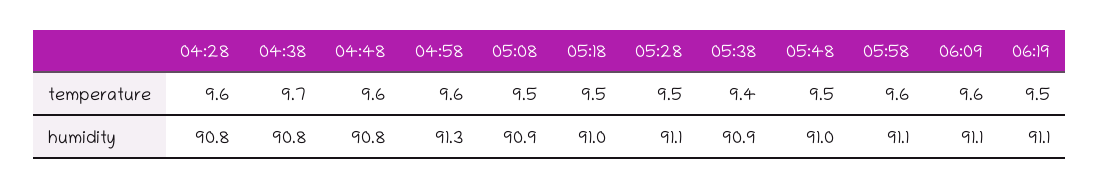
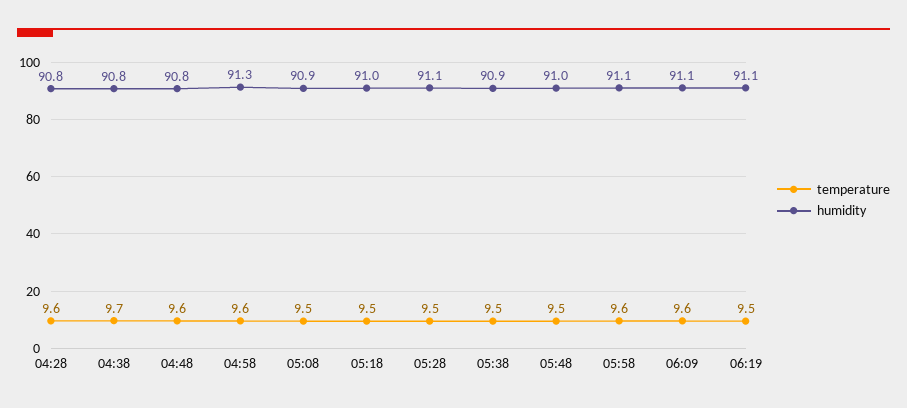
temperature, 05:38: 9.4 -> 9.5

